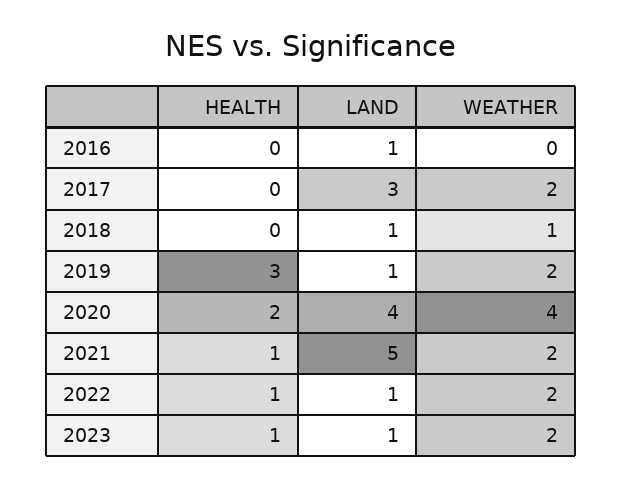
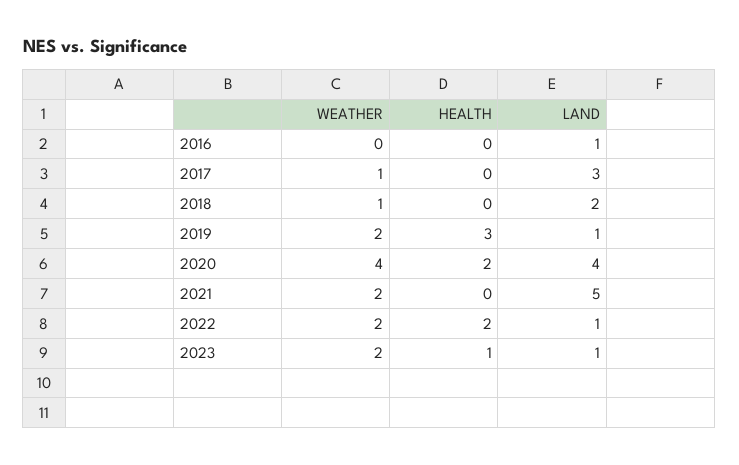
WEATHER, 2017: 2 -> 1
LAND, 2018: 1 -> 2
HEALTH, 2021: 1 -> 0
HEALTH, 2022: 1 -> 2

